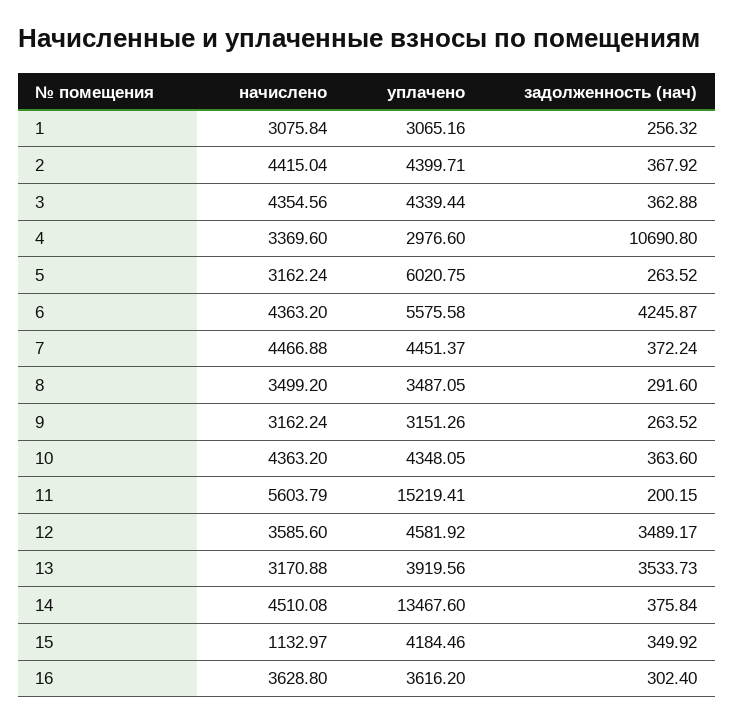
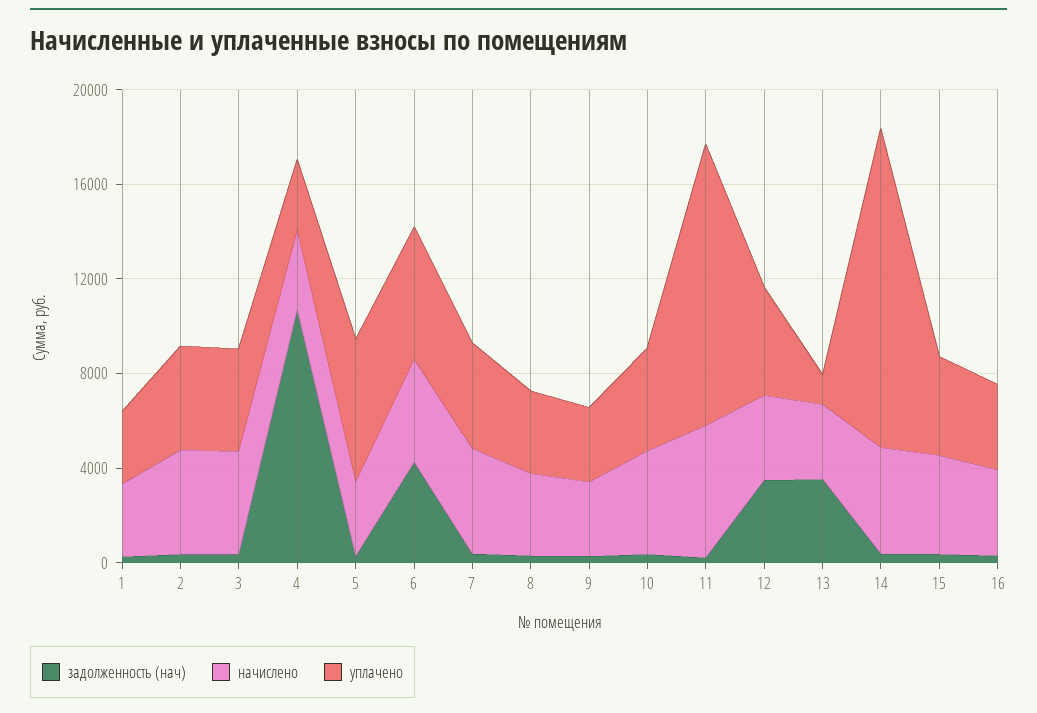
уплачено, 11: 15219.41 -> 12000
уплачено, 13: 3919.56 -> 1000
начислено, 15: 1132.97 -> 4000

